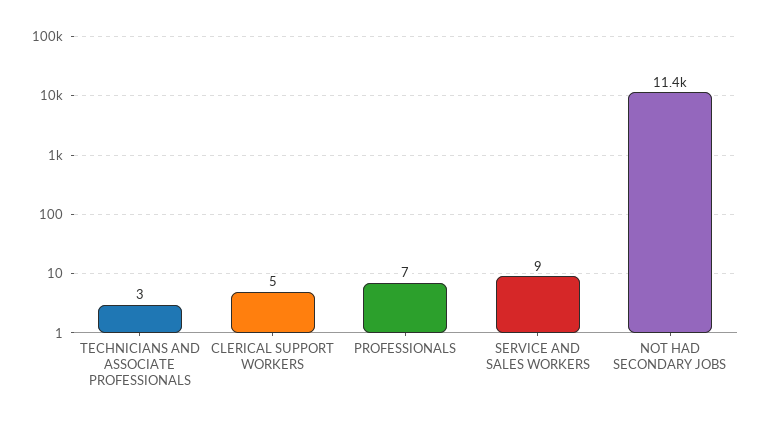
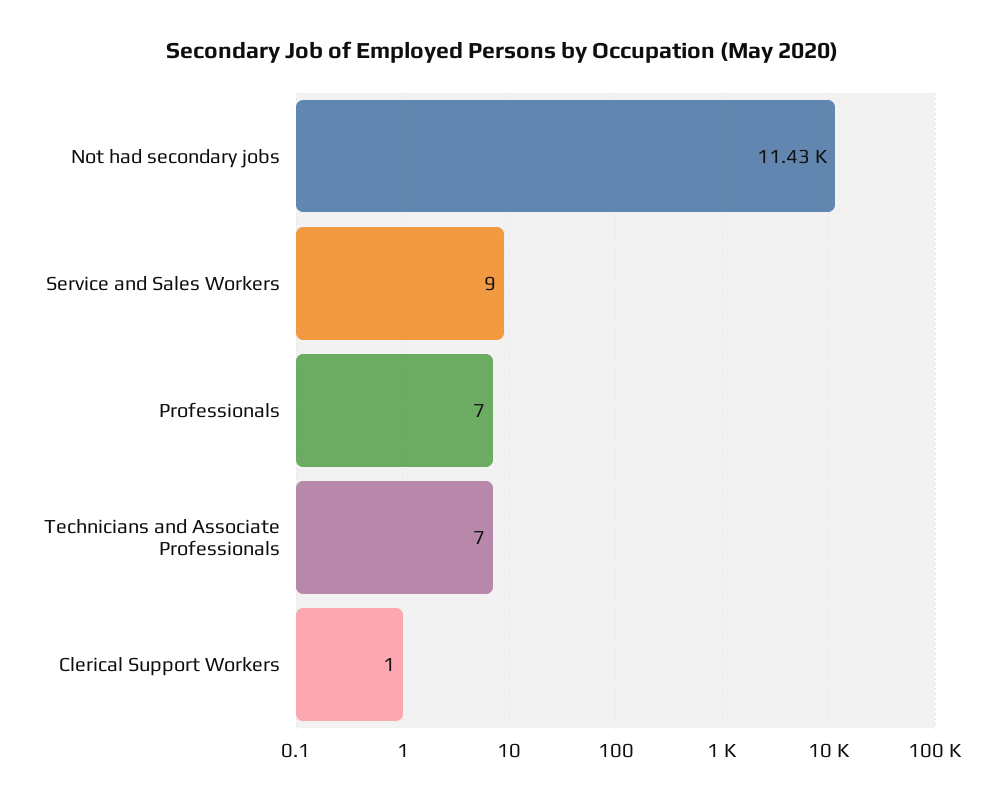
TECHNICIANS AND ASSOCIATE PROFESSIONALS: 3 -> 7
CLERICAL SUPPORT WORKERS: 5 -> 1

